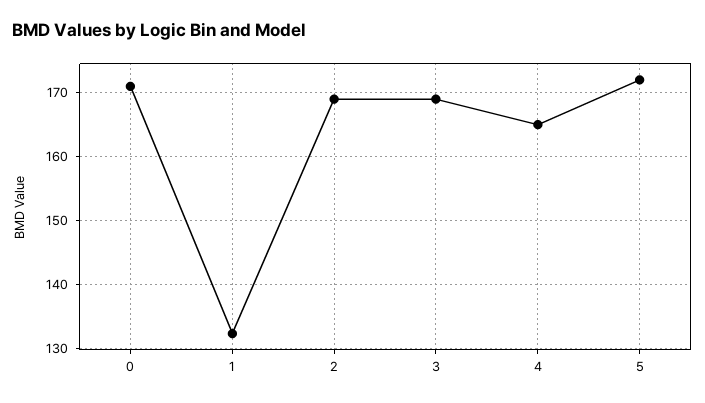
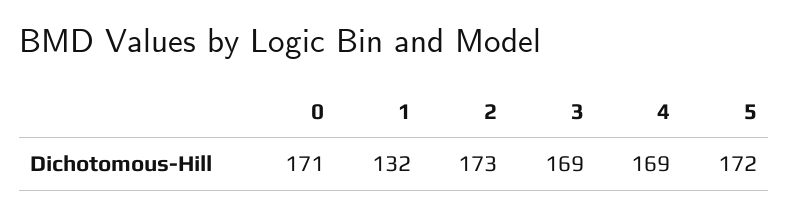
2: 169 -> 173
4: 165 -> 169

